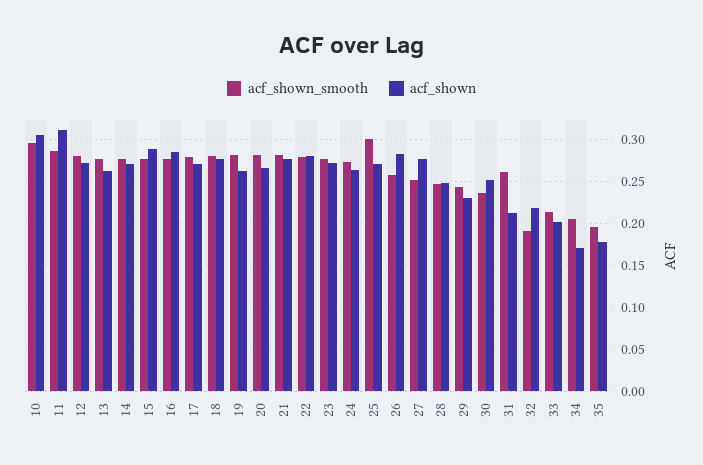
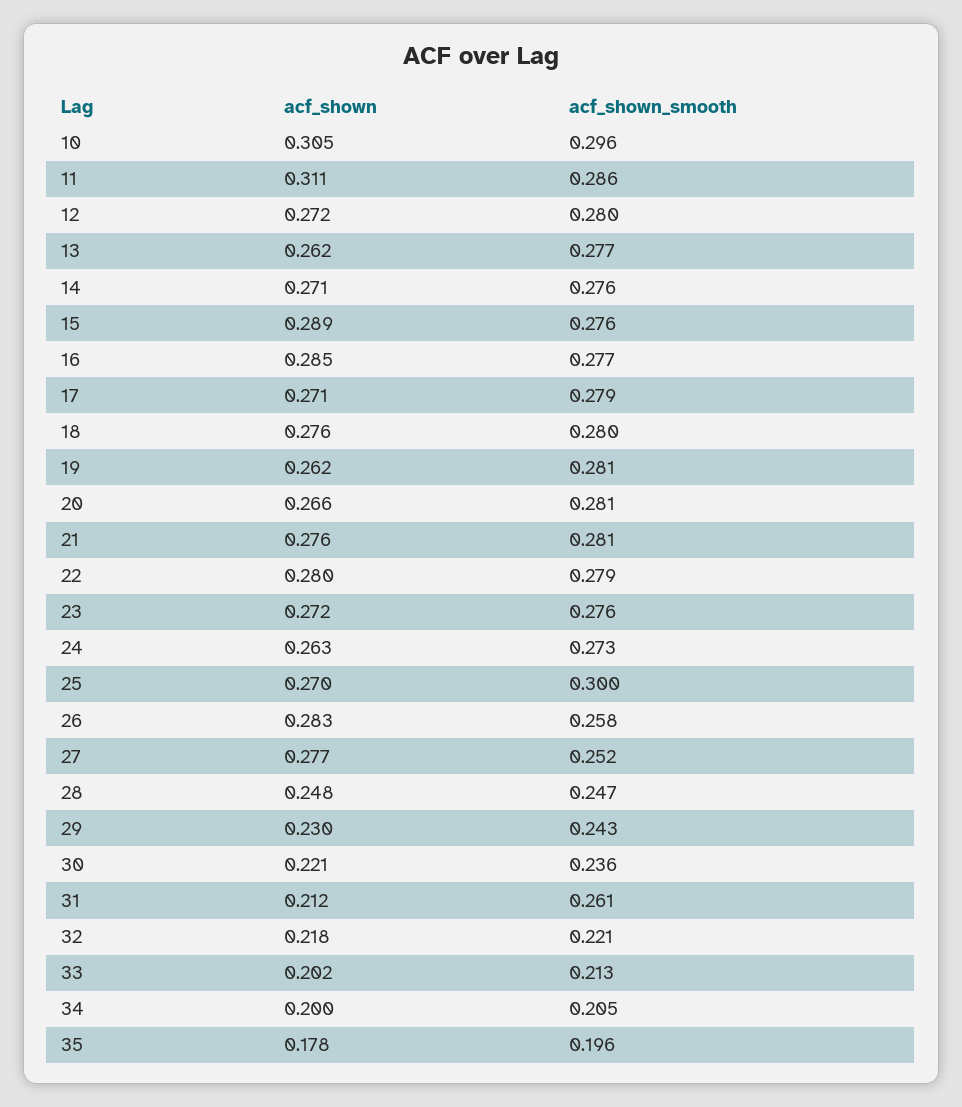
acf_shown, 30: 0.25 -> 0.221
acf_shown_smooth, 32: 0.19 -> 0.221
acf_shown, 34: 0.17 -> 0.2

